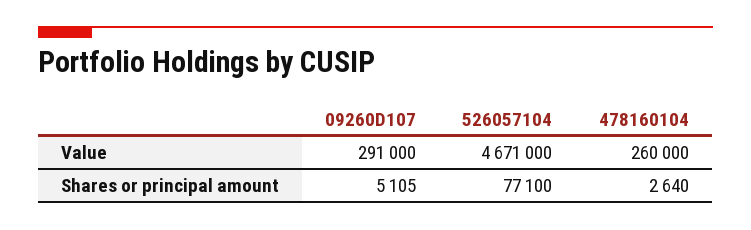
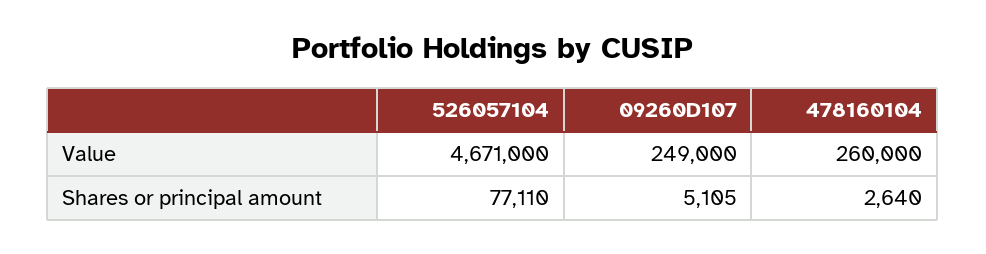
09260D107, Value: 291000 -> 249000
526057104, Shares or principal amount: 77100 -> 77110

